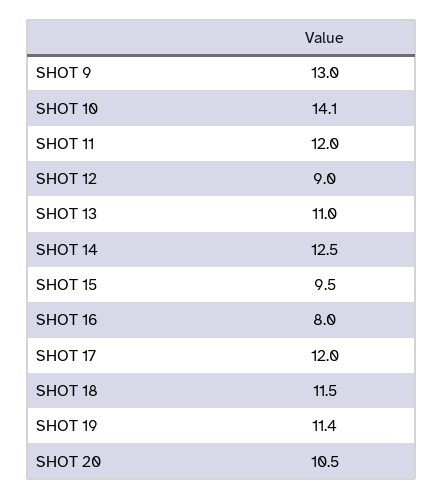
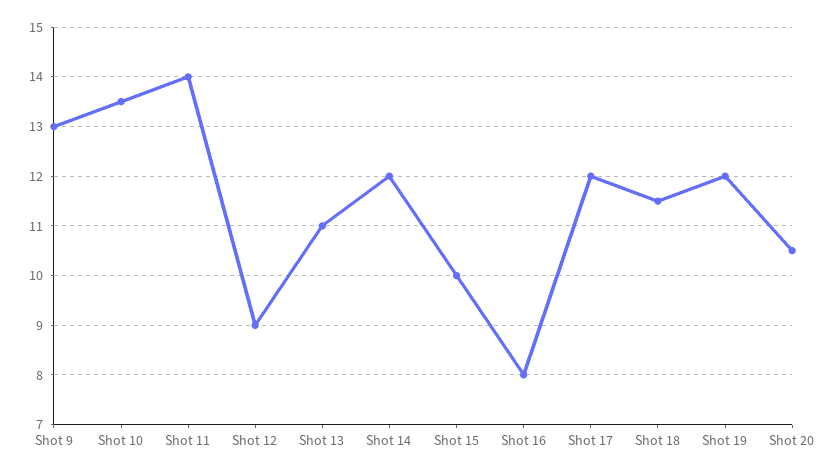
SHOT 10: 14.1 -> 13.5
SHOT 11: 12 -> 14
SHOT 14: 12.5 -> 12
SHOT 15: 9.5 -> 10
SHOT 19: 11.4 -> 12

